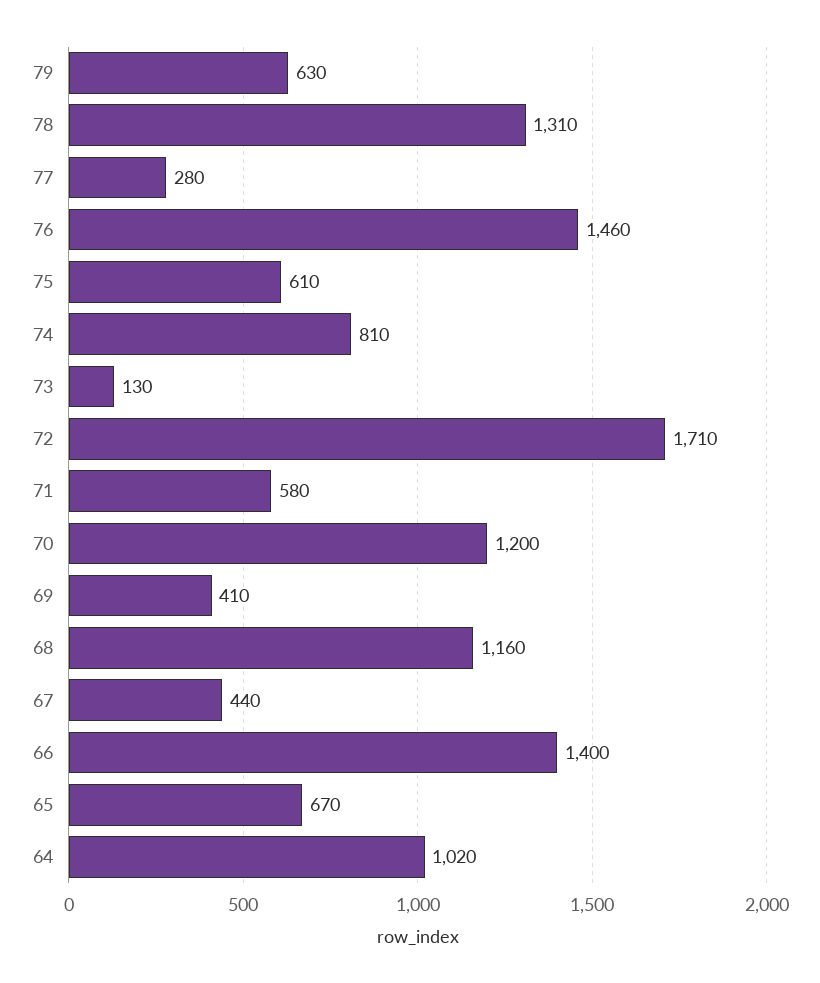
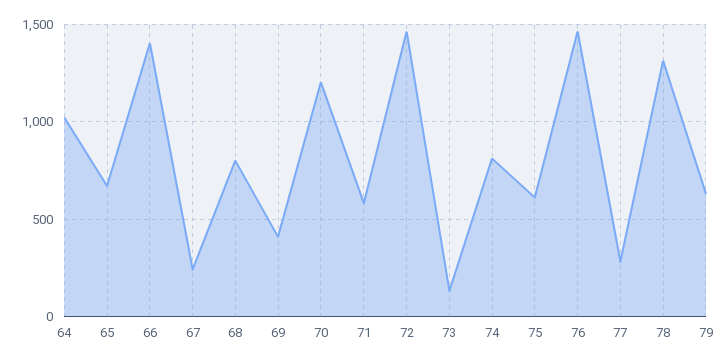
72: 1710 -> 1450
68: 1160 -> 800
67: 440 -> 250

